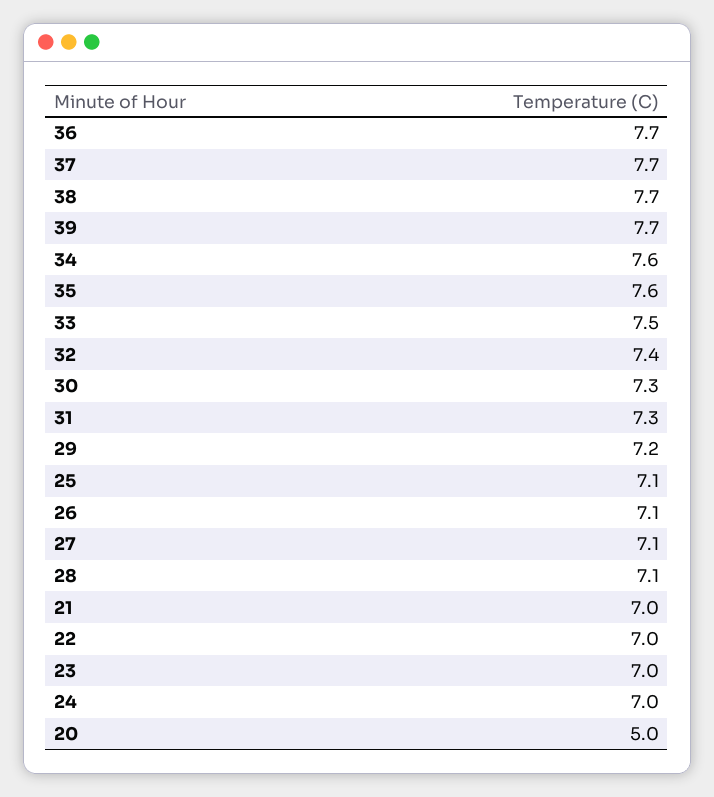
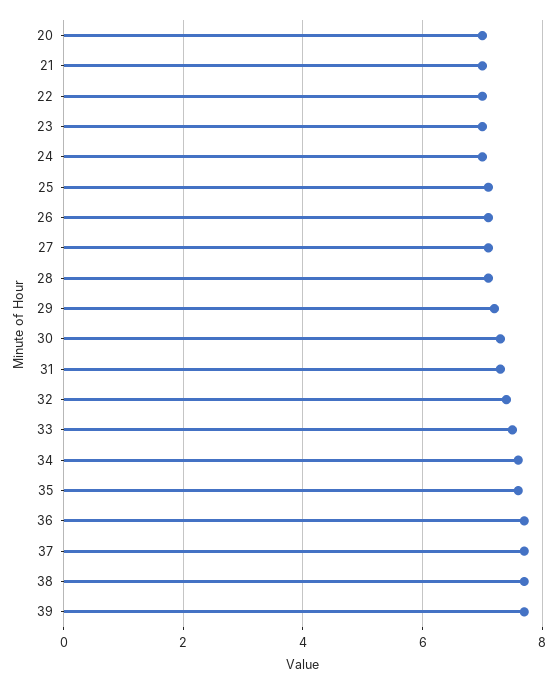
20: 5 -> 7

